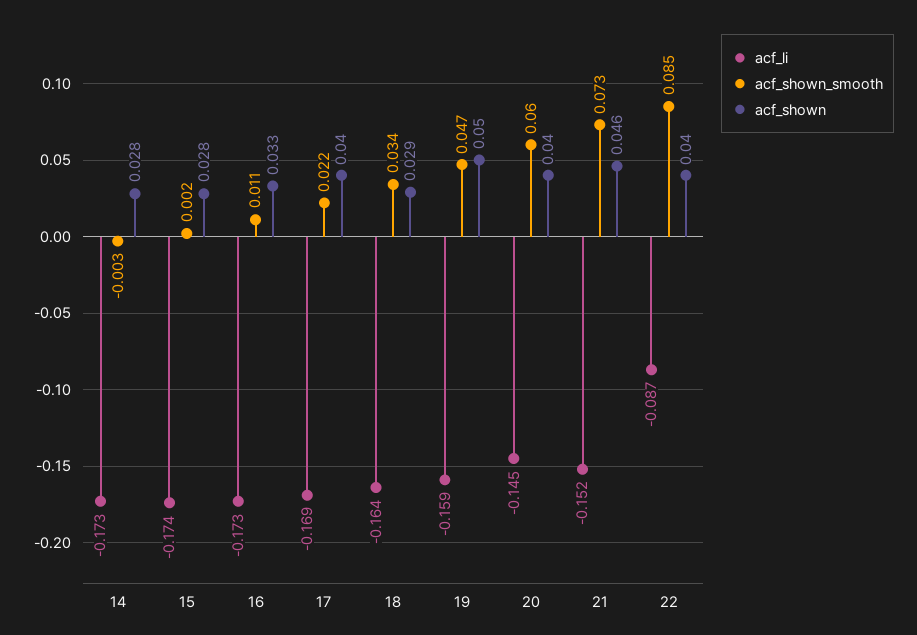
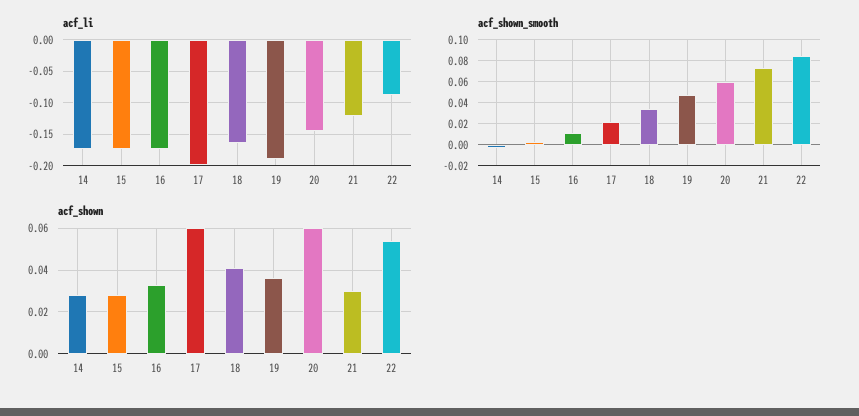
acf_li, 17: -0.169 -> -0.2
acf_shown, 17: 0.04 -> 0.06
acf_shown, 18: 0.029 -> 0.04
acf_li, 19: -0.159 -> -0.19
acf_shown, 19: 0.05 -> 0.035
acf_shown, 20: 0.04 -> 0.06
acf_li, 21: -0.152 -> -0.12
acf_shown, 21: 0.046 -> 0.03
acf_shown, 22: 0.04 -> 0.055

